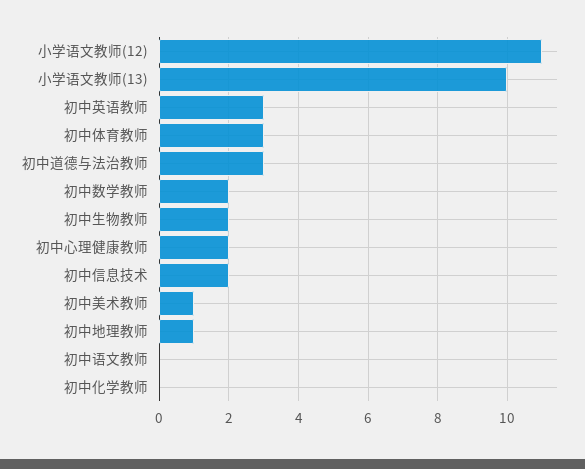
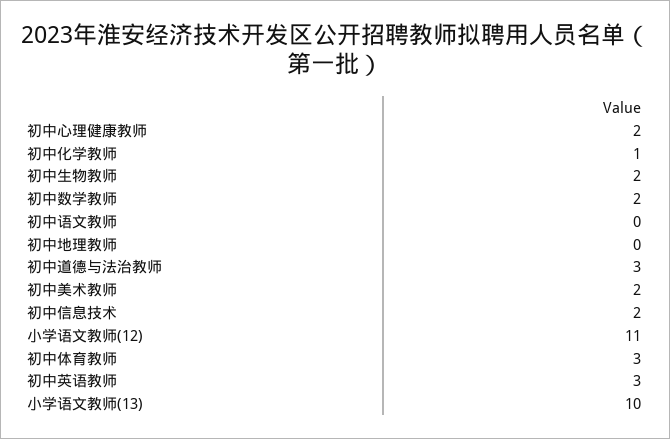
初中美术教师: 1 -> 2
初中地理教师: 1 -> 0
初中化学教师: 0 -> 1

